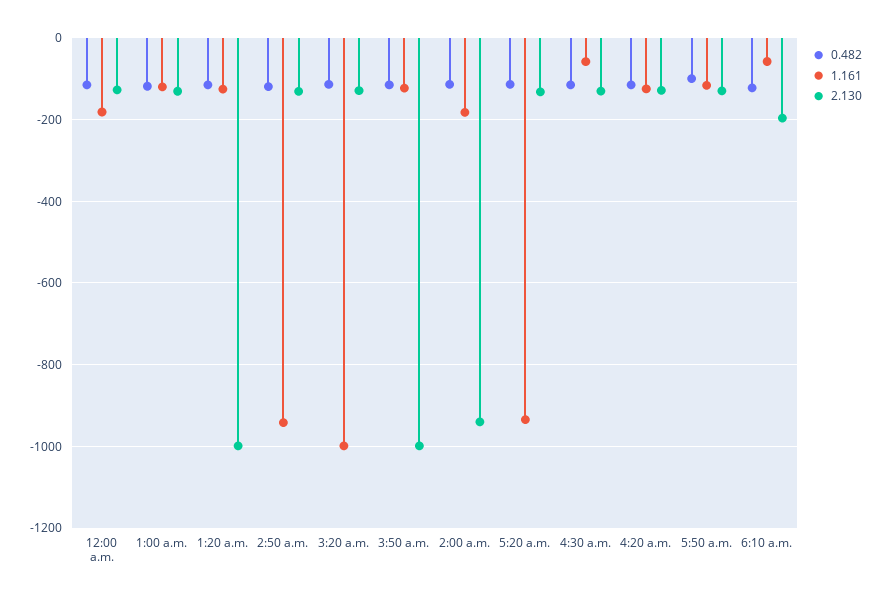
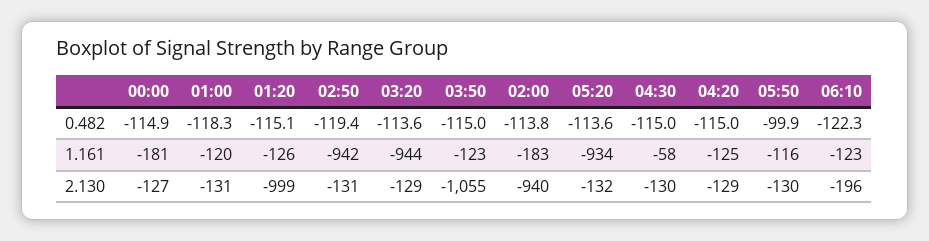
1.161, 3:20 a.m.: -1000 -> -944
2.130, 3:50 a.m.: -1000 -> -1055
1.161, 6:10 a.m.: -60 -> -123

